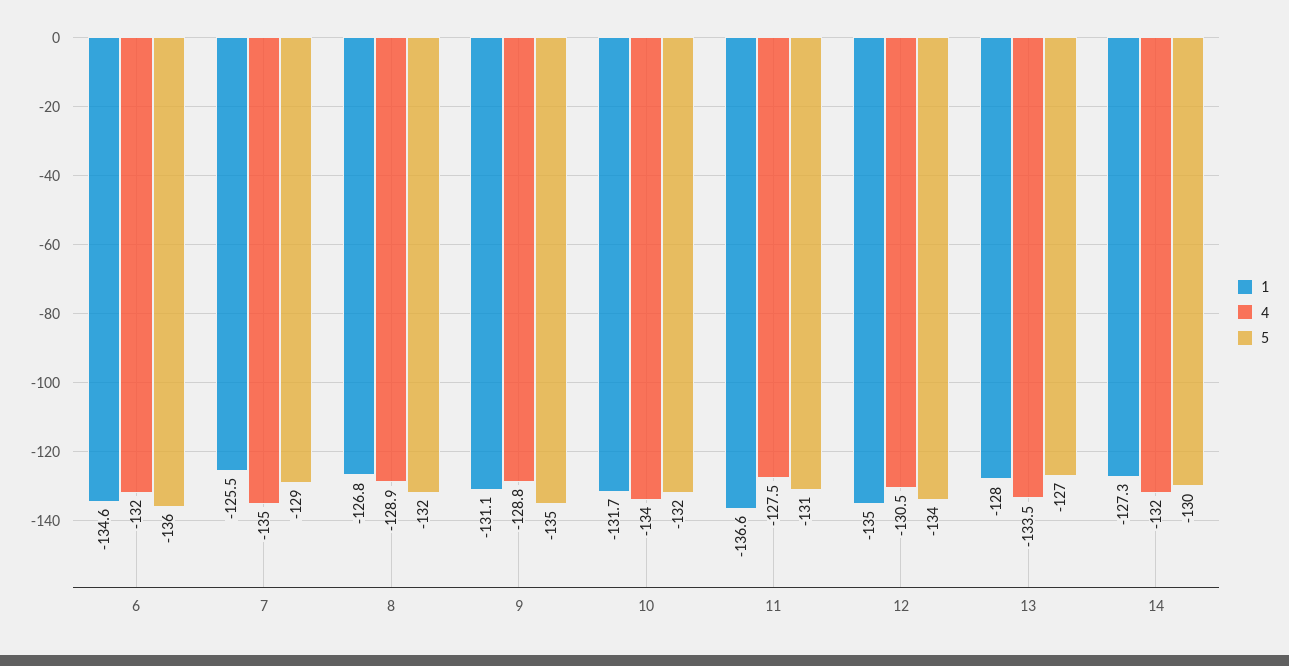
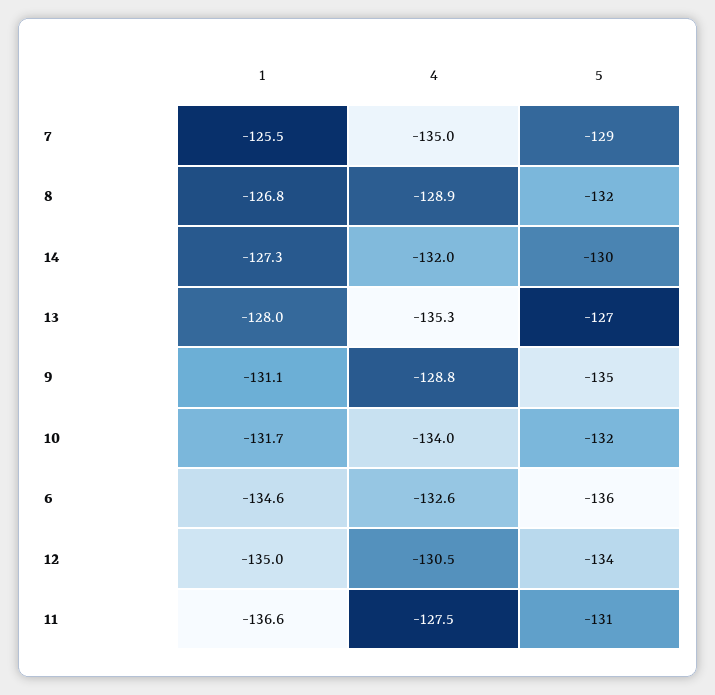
4, 6: -132 -> -132.6
4, 13: -133.5 -> -135.3

